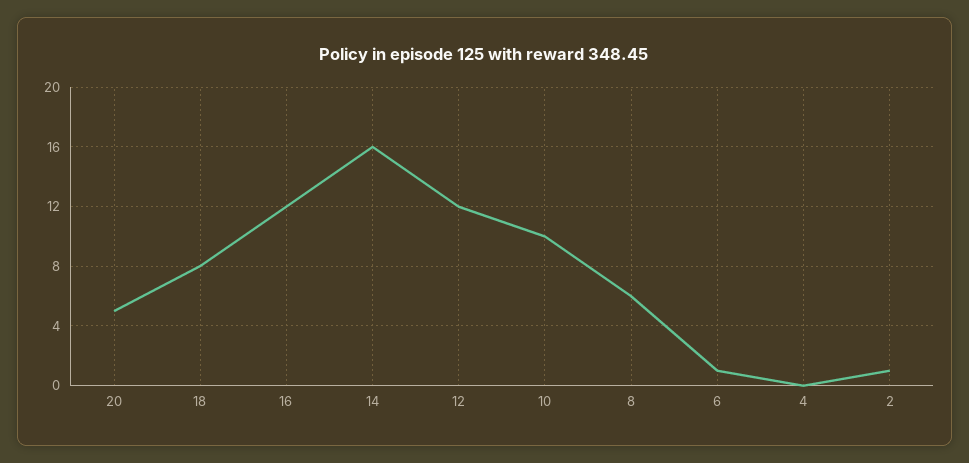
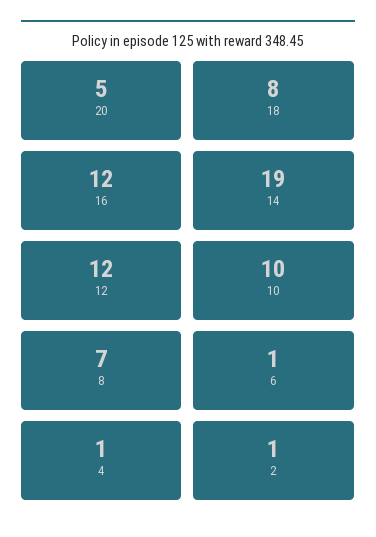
14: 16 -> 19
8: 6 -> 7
4: 0 -> 1

